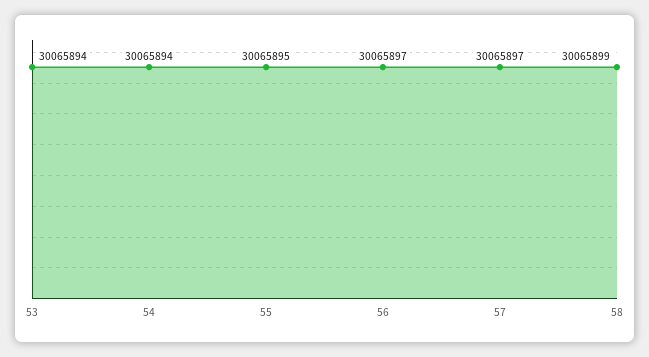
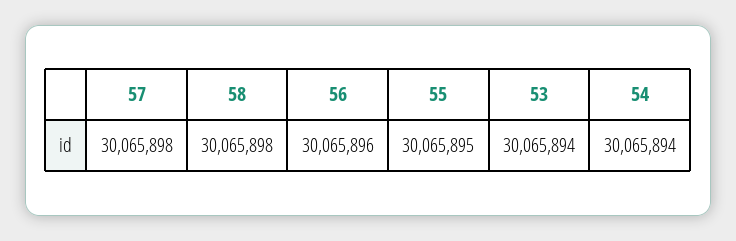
56: 30065897 -> 30065896
57: 30065897 -> 30065898
58: 30065899 -> 30065898

